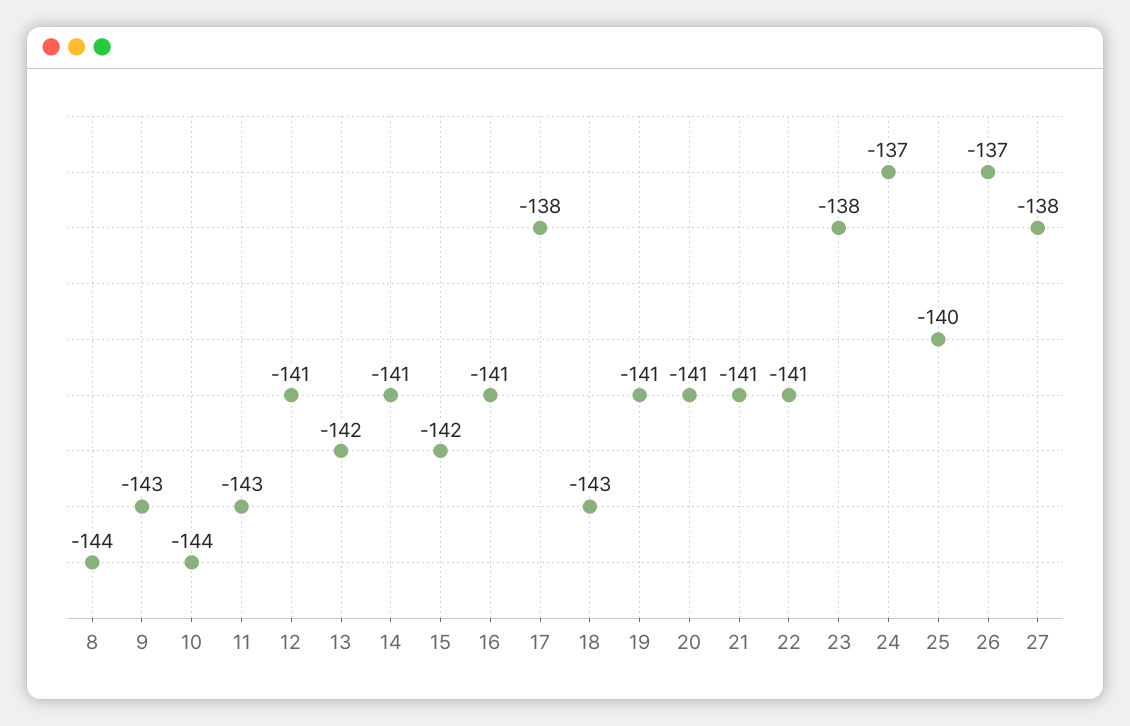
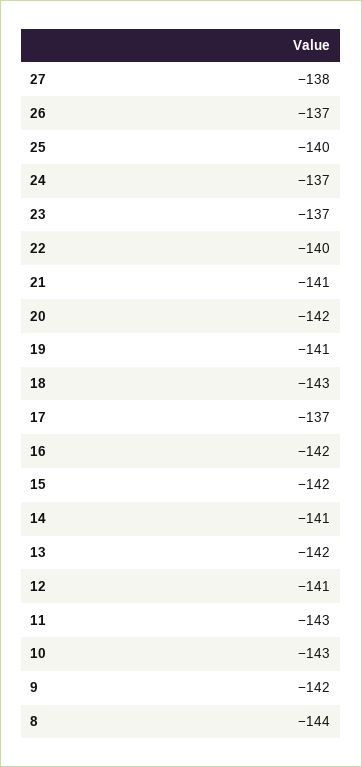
9: -143 -> -142
10: -144 -> -143
16: -141 -> -142
17: -138 -> -137
20: -141 -> -142
22: -141 -> -140
23: -138 -> -137

